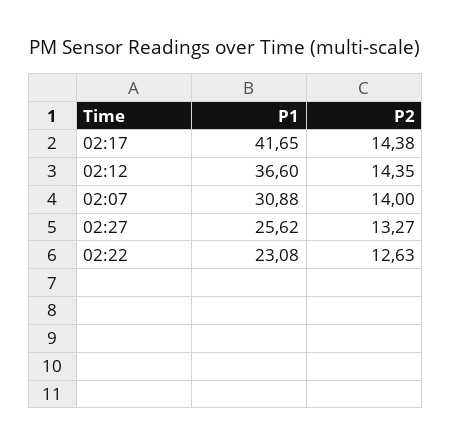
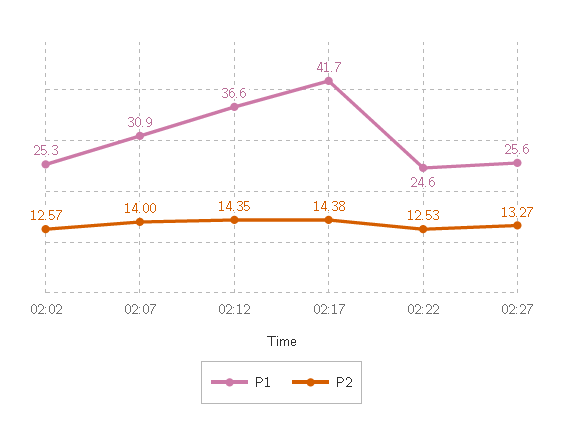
P1, 02:22: 23.08 -> 24.6
P2, 02:22: 12.63 -> 12.53
P1, 02:02: none -> 25.3
P2, 02:02: none -> 12.57

